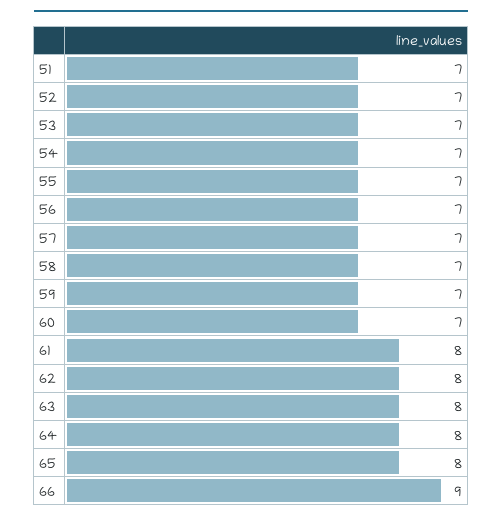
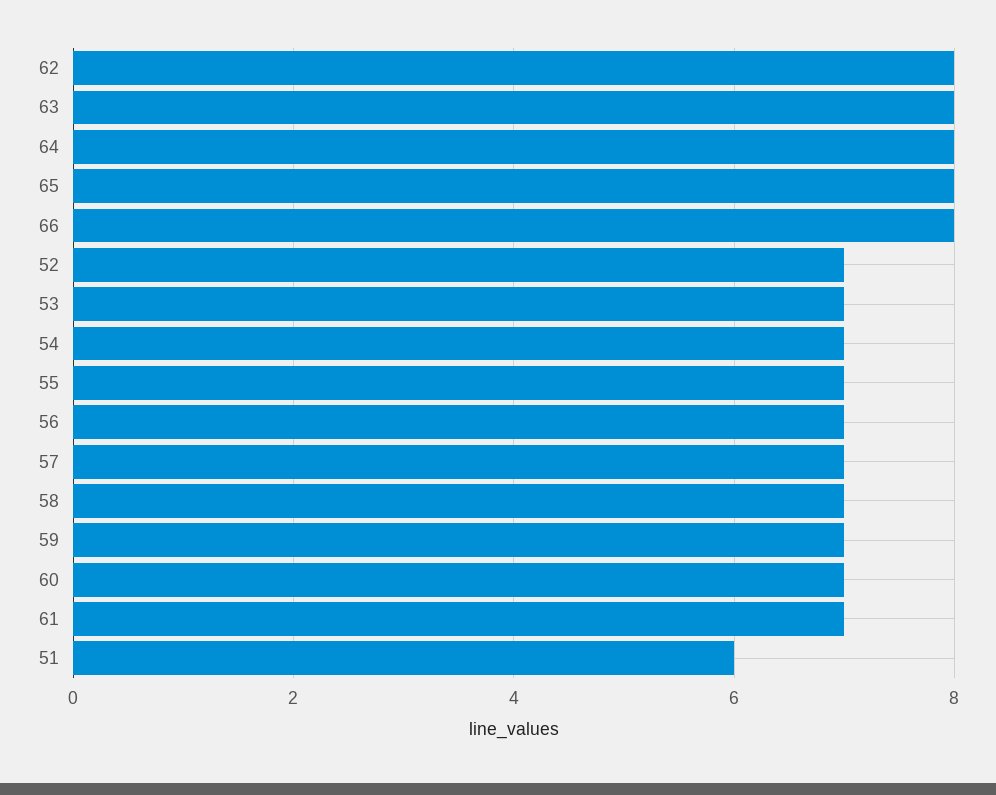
51: 7 -> 6
61: 8 -> 7
66: 9 -> 8

